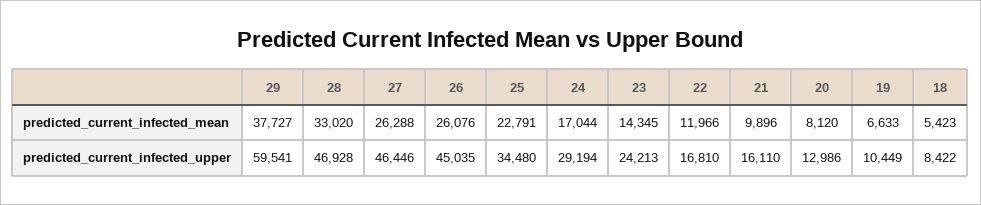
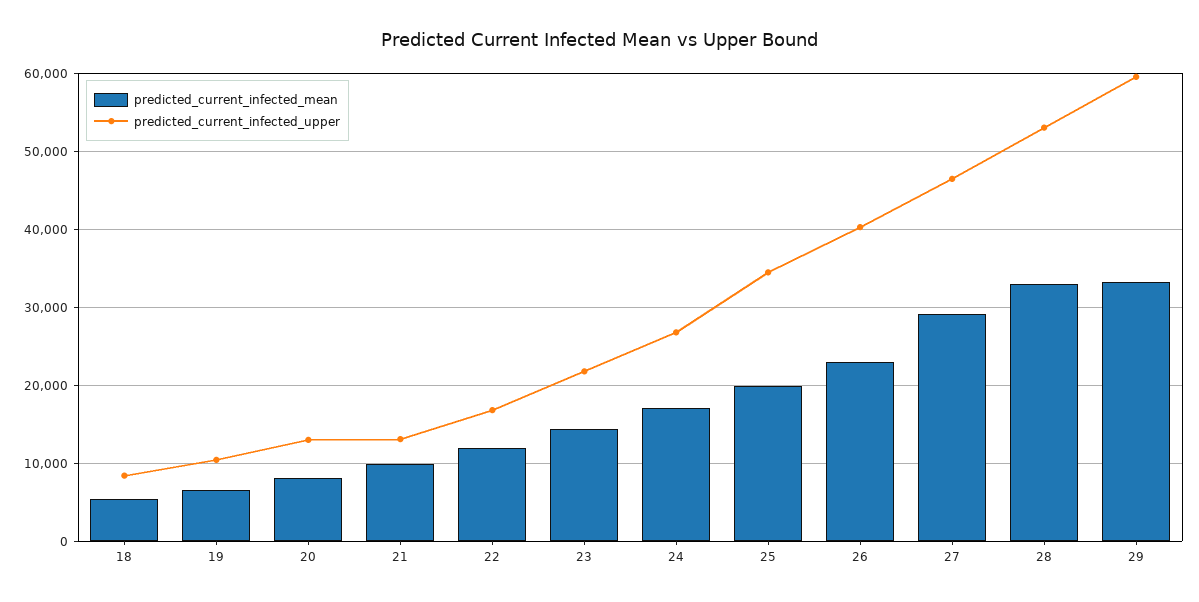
predicted_current_infected_mean, 29: 37727 -> 33000
predicted_current_infected_mean, 27: 26288 -> 29000
predicted_current_infected_mean, 26: 26076 -> 23000
predicted_current_infected_mean, 25: 22791 -> 20000
predicted_current_infected_upper, 28: 46928 -> 53000
predicted_current_infected_upper, 26: 45035 -> 40000
predicted_current_infected_upper, 24: 29194 -> 27000
predicted_current_infected_upper, 23: 24213 -> 22000
predicted_current_infected_upper, 21: 16110 -> 13000

